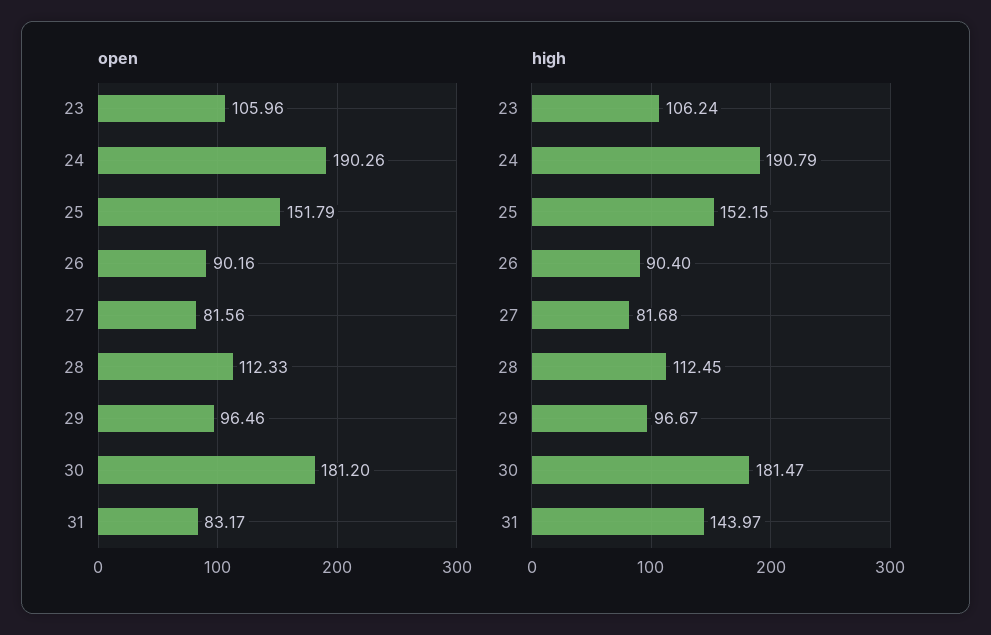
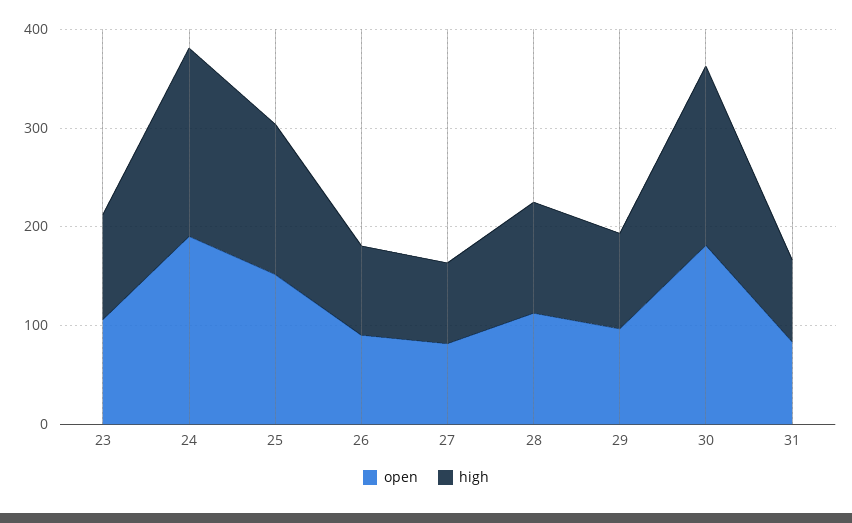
high, 31: 143.97 -> 80

